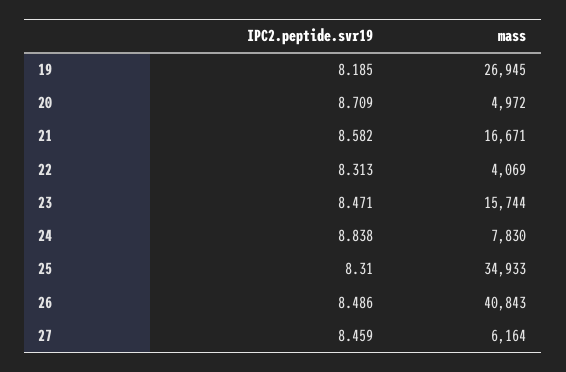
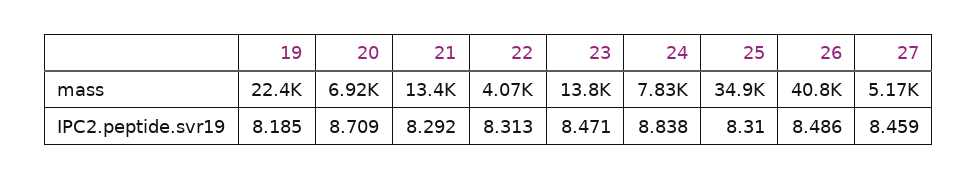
mass, 19: 26945 -> 22400
mass, 20: 4972 -> 6920
IPC2.peptide.svr19, 21: 8.582 -> 8.292
mass, 21: 16671 -> 13400
mass, 23: 15744 -> 13800
mass, 27: 6164 -> 5170

